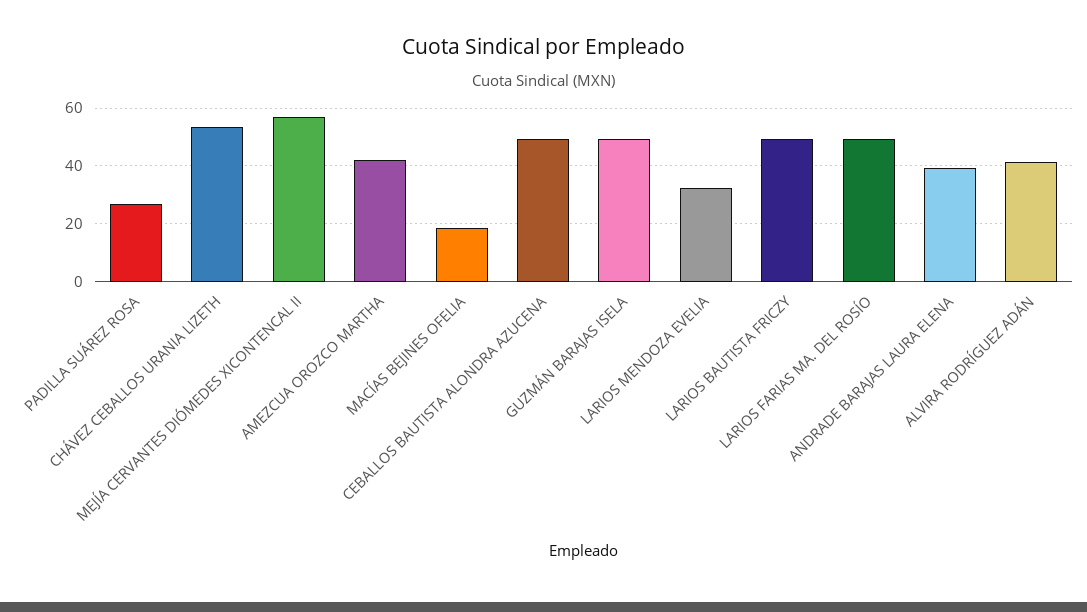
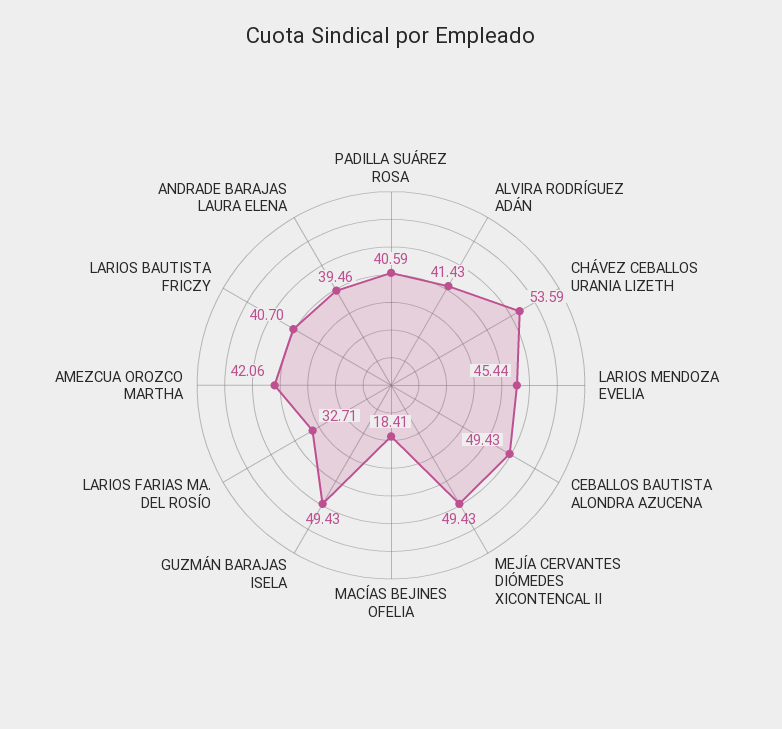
PADILLA SUÁREZ ROSA: 27.5 -> 40.59
MEJÍA CERVANTES DIÓMEDES XICONTENCAL II: 57.5 -> 49.43
LARIOS MENDOZA EVELIA: 32.5 -> 45.44
LARIOS BAUTISTA FRICZY: 50 -> 40.7
LARIOS FARIAS MA. DEL ROSÍO: 50 -> 32.71

